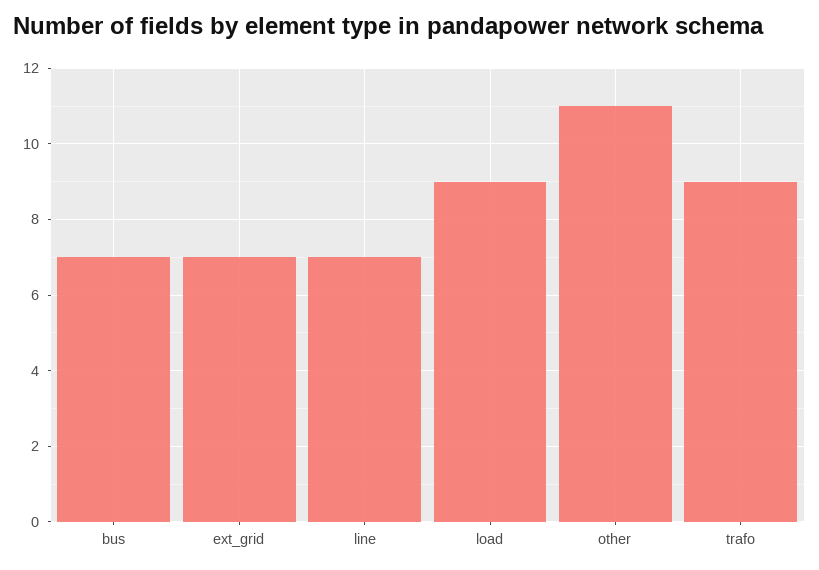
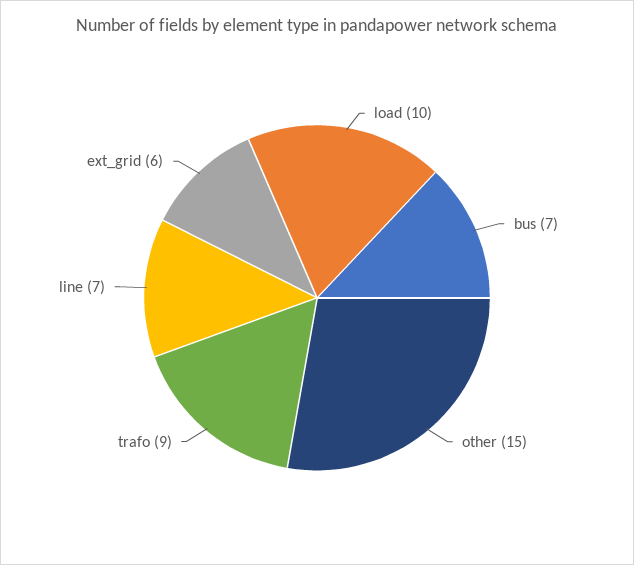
ext_grid: 7 -> 6
load: 9 -> 10
other: 11 -> 15

